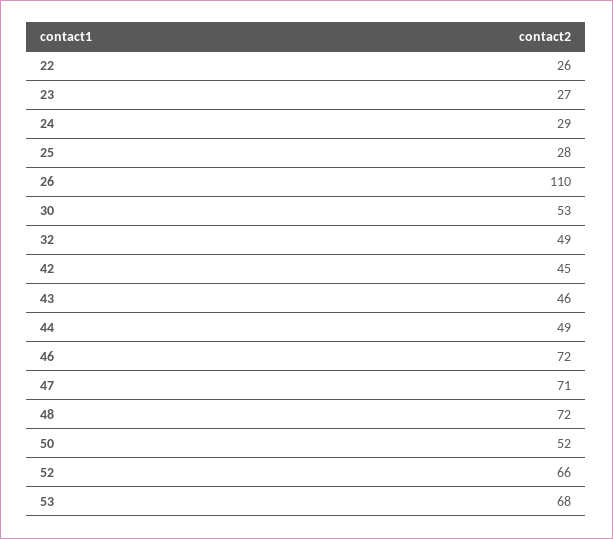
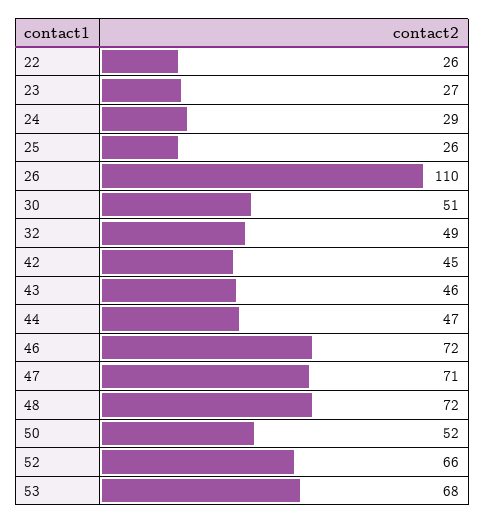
25: 28 -> 26
30: 53 -> 51
44: 49 -> 47

